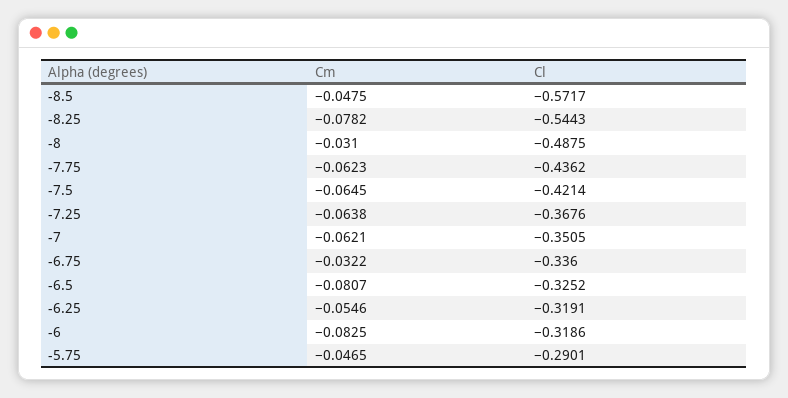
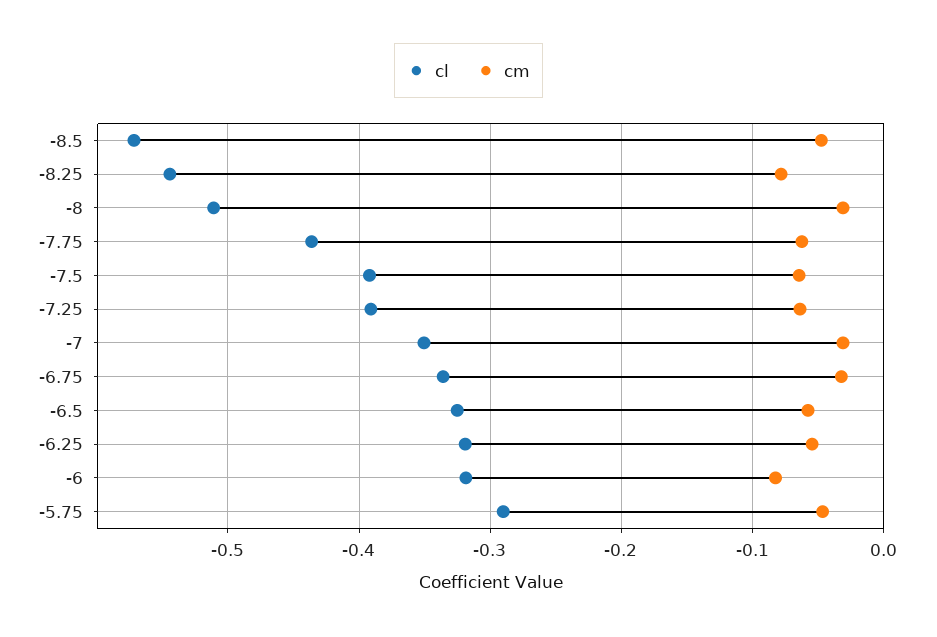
Cl, -8: -0.4875 -> -0.51
Cl, -7.5: -0.4214 -> -0.39
Cl, -7.25: -0.3676 -> -0.39
Cm, -7: -0.0621 -> -0.03
Cm, -6.5: -0.0807 -> -0.06

